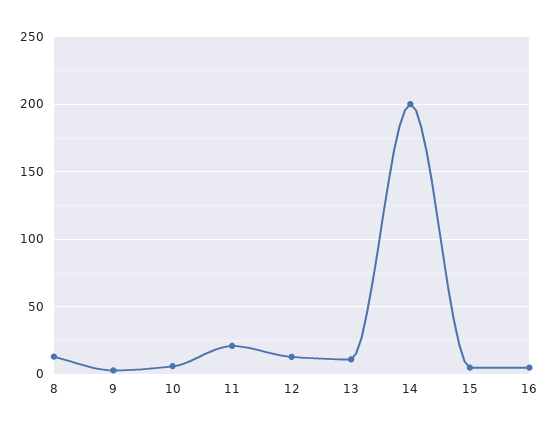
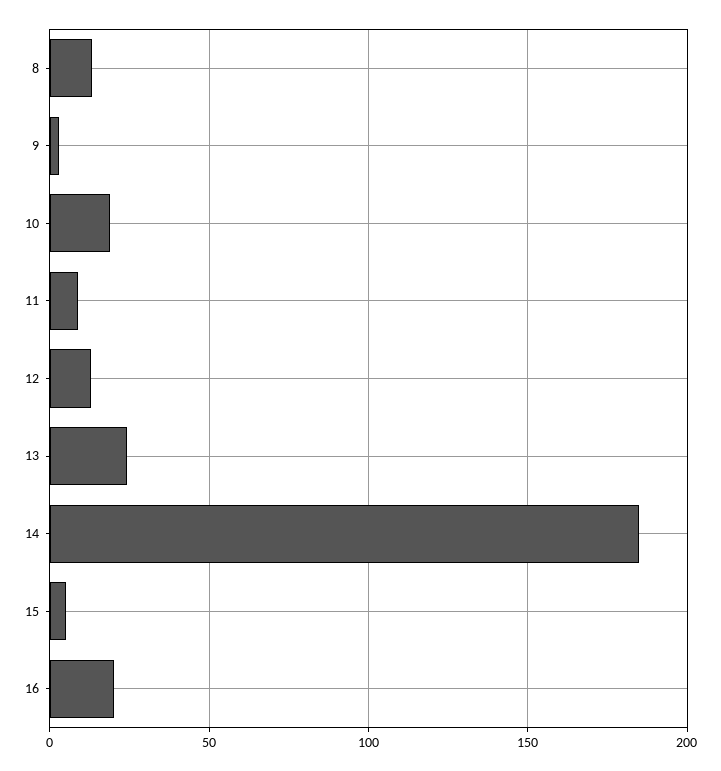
10: 5 -> 20
11: 20 -> 10
13: 10 -> 25
14: 200 -> 185
16: 5 -> 20

